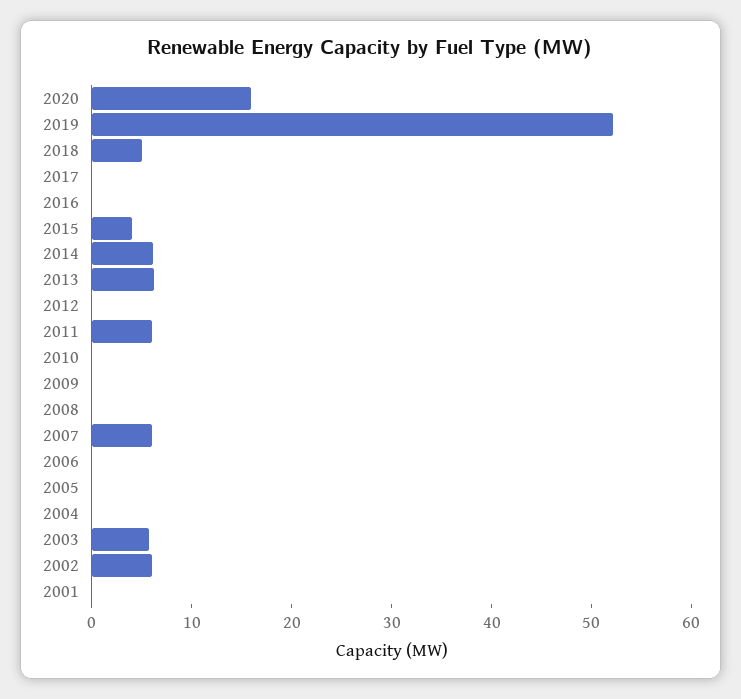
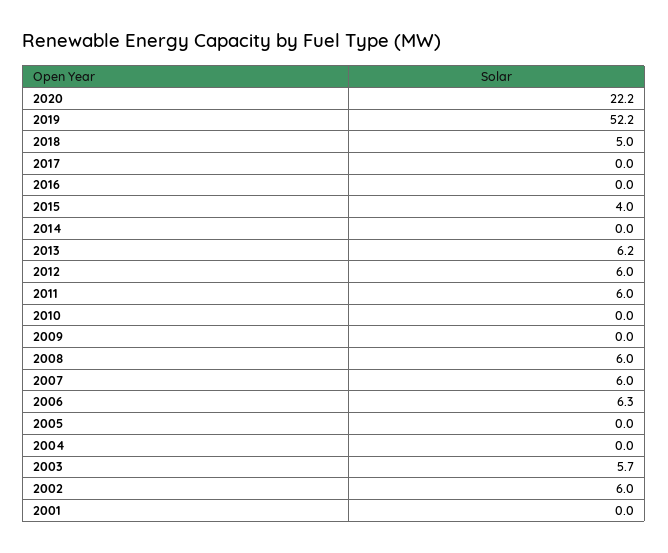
2020: 16 -> 22.2
2014: 6 -> 0
2012: 0 -> 6
2008: 0 -> 6
2006: 0 -> 6.3

